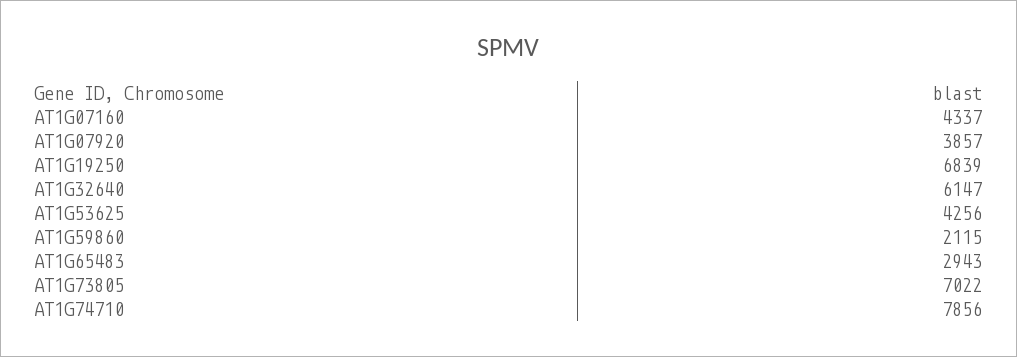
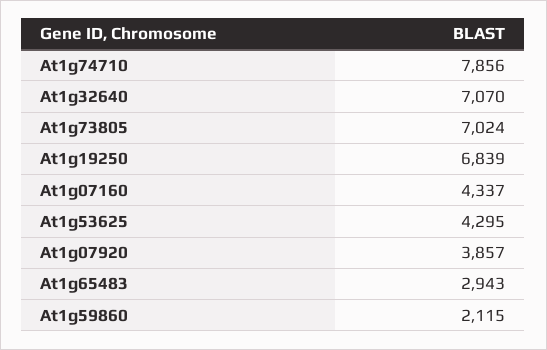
AT1G32640: 6147 -> 7070
AT1G53625: 4256 -> 4295
AT1G73805: 7022 -> 7024

